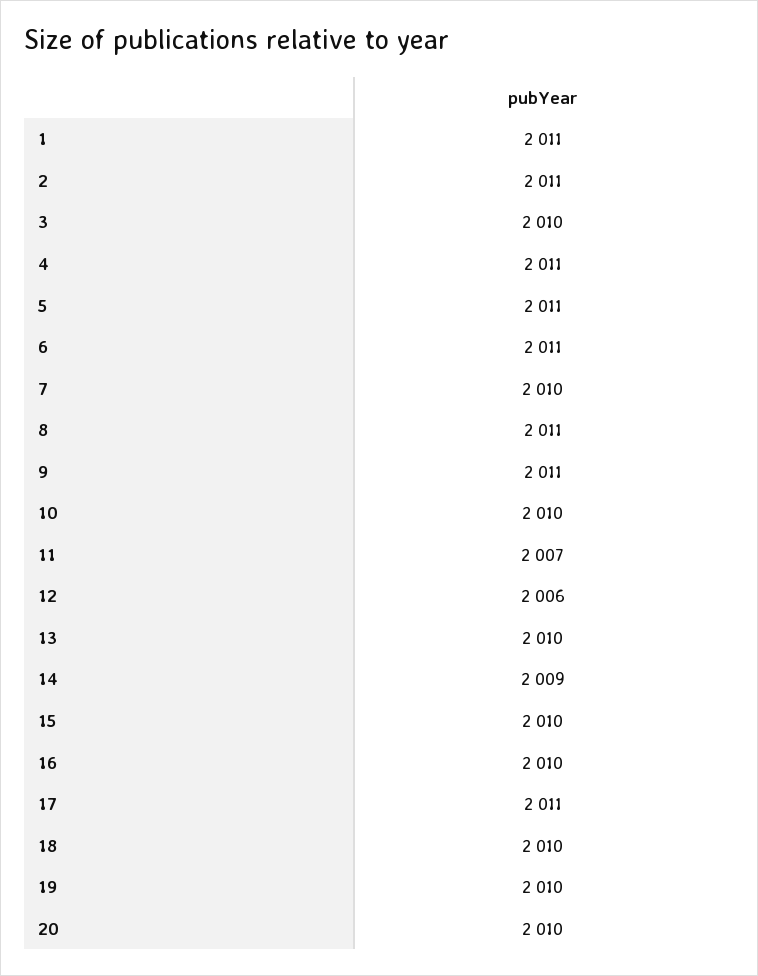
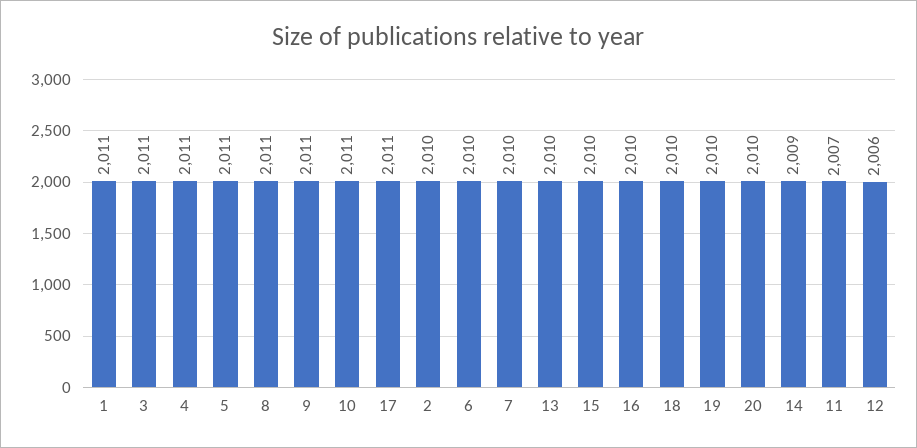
2: 2011 -> 2010
3: 2010 -> 2011
6: 2011 -> 2010
10: 2010 -> 2011

